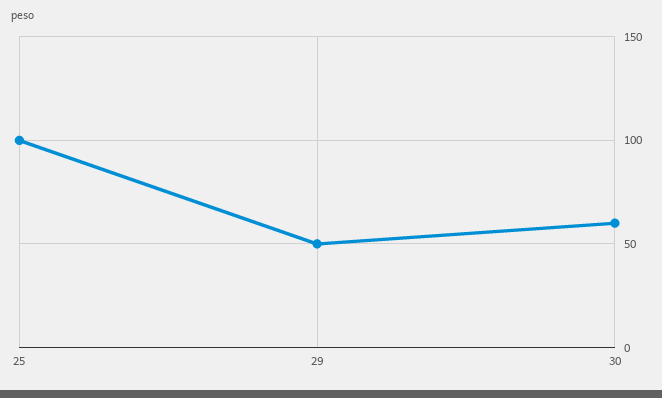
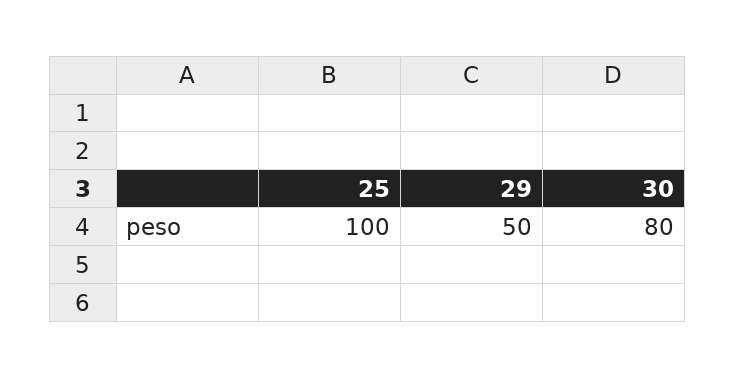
30: 60 -> 80

